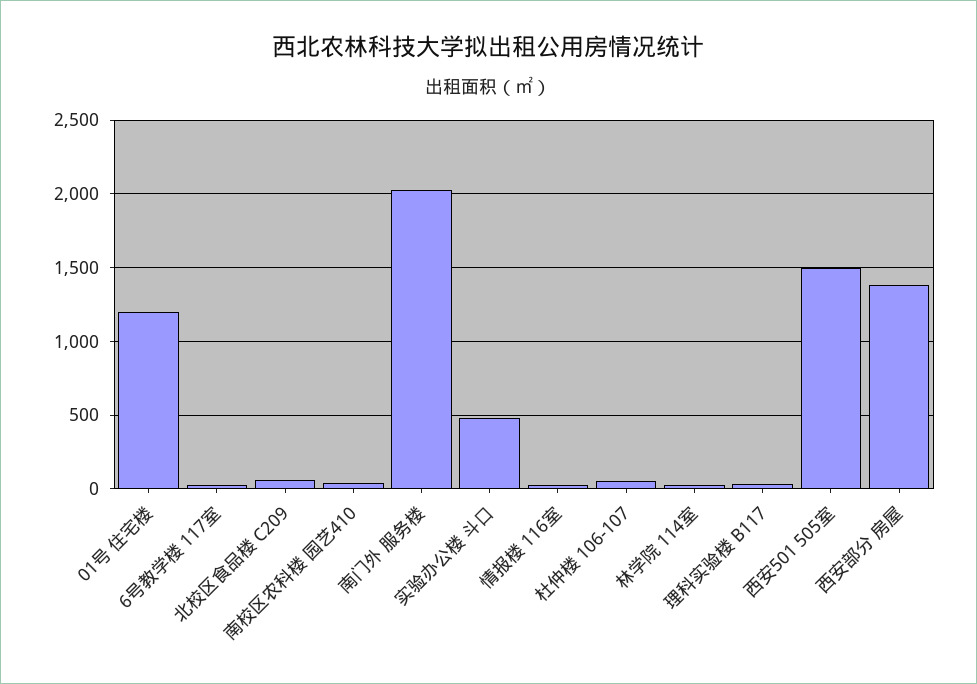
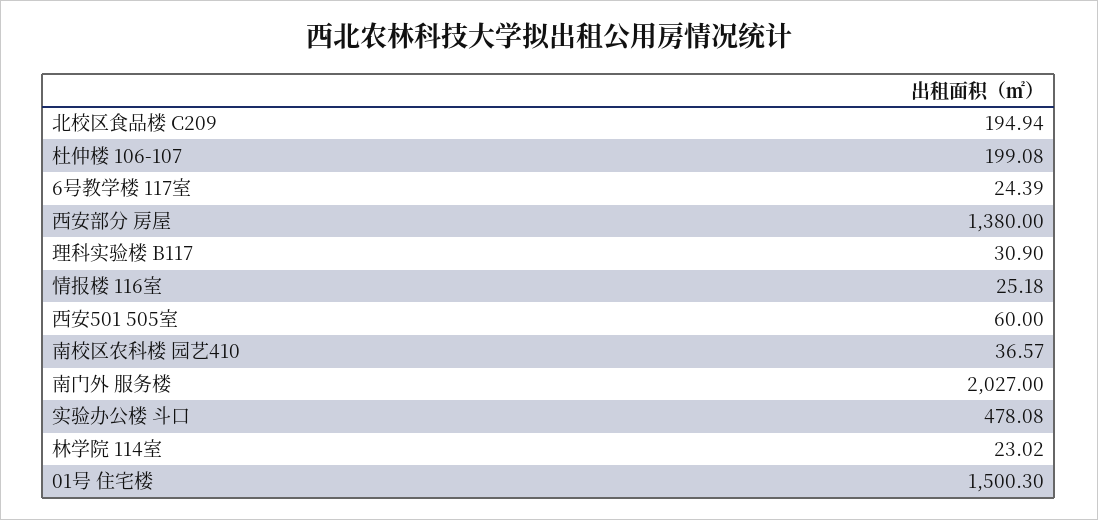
01号 住宅楼: 1200 -> 1500.3
北校区食品楼 C209: 50 -> 194.94
杜仲楼 106-107: 50 -> 199.08
西安501 505室: 1500 -> 60

